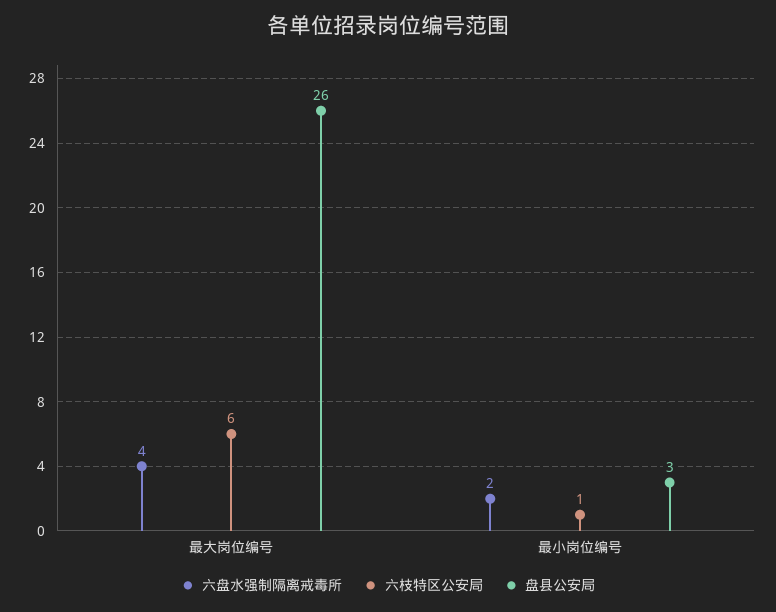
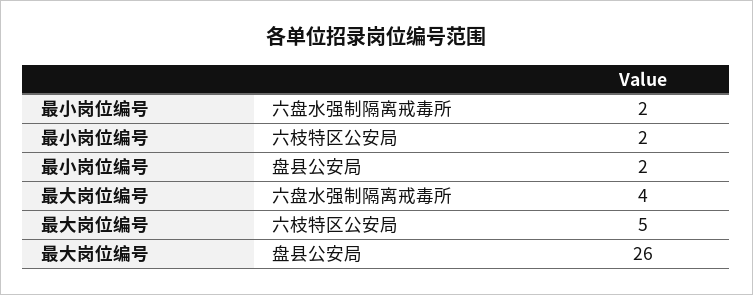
六枝特区公安局, 最大岗位编号: 6 -> 5
六枝特区公安局, 最小岗位编号: 1 -> 2
盘县公安局, 最小岗位编号: 3 -> 2

